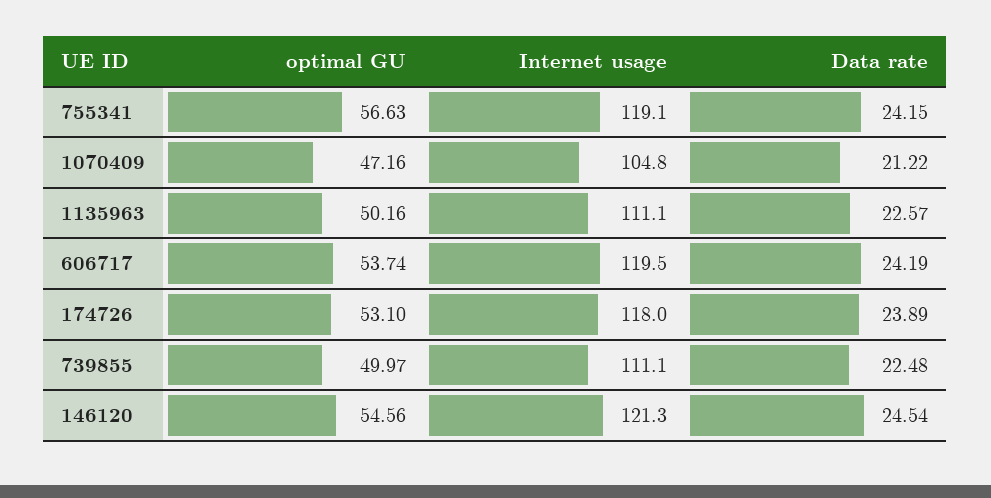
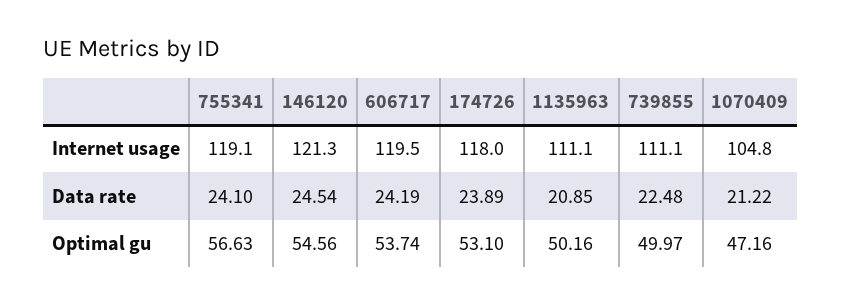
Data rate, 755341: 24.15 -> 24.1
Data rate, 1135963: 22.57 -> 20.85

